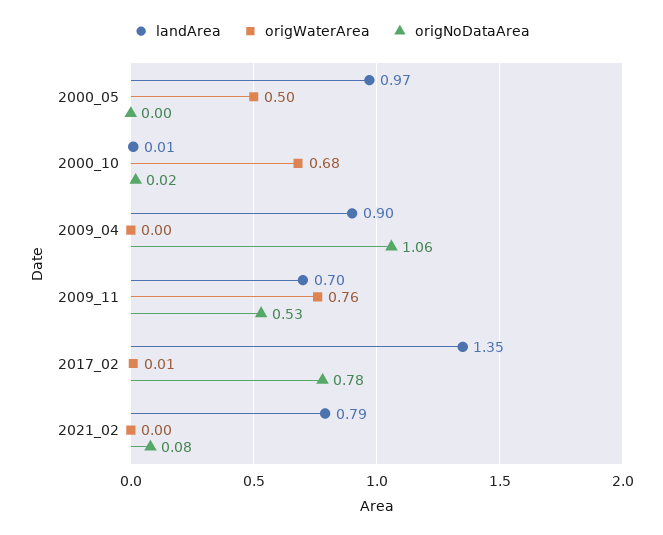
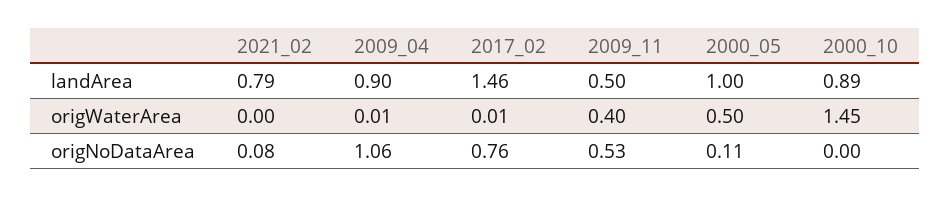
landArea, 2000_05: 0.97 -> 1
origNoDataArea, 2000_05: 0 -> 0.11
landArea, 2000_10: 0.01 -> 0.89
origWaterArea, 2000_10: 0.68 -> 1.45
origNoDataArea, 2000_10: 0.02 -> 0
origWaterArea, 2009_04: 0 -> 0.01
landArea, 2009_11: 0.7 -> 0.5
origWaterArea, 2009_11: 0.76 -> 0.4
landArea, 2017_02: 1.35 -> 1.46
origNoDataArea, 2017_02: 0.78 -> 0.76

